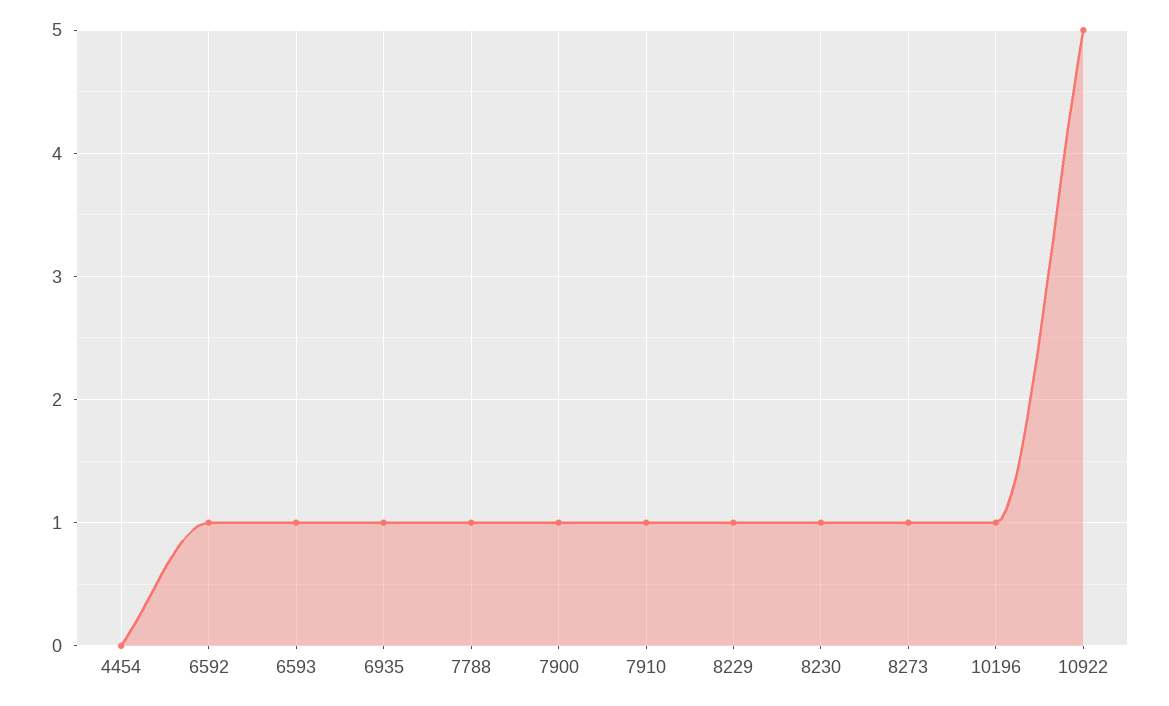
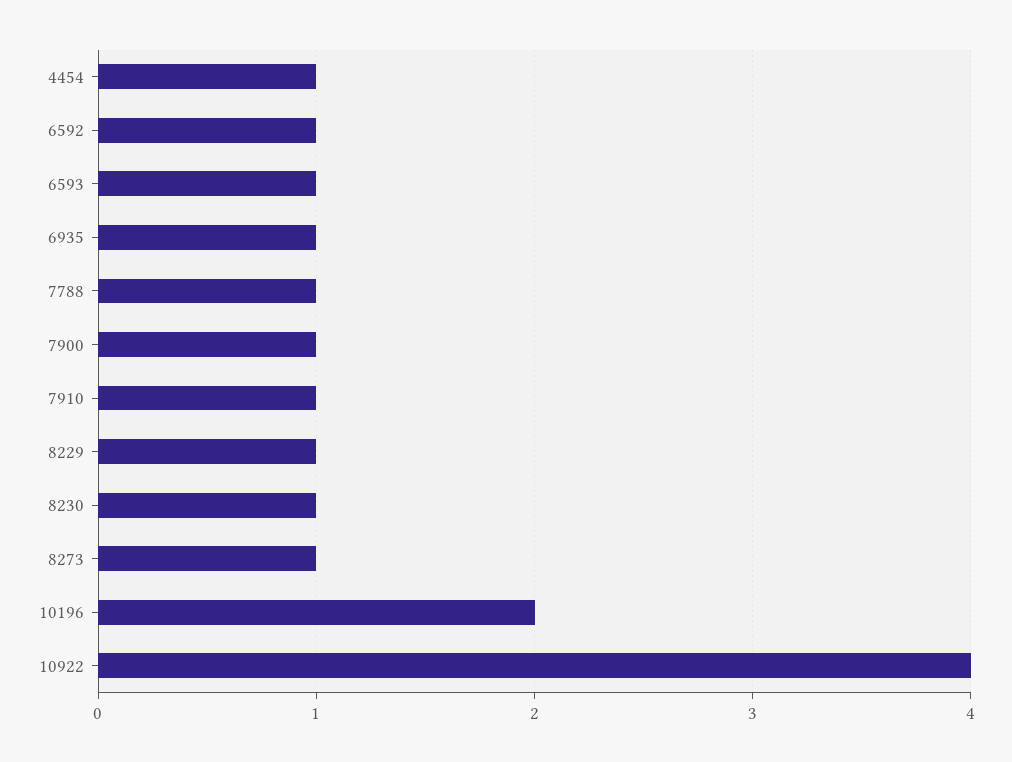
4454: 0 -> 1
10196: 1 -> 2
10922: 5 -> 4

